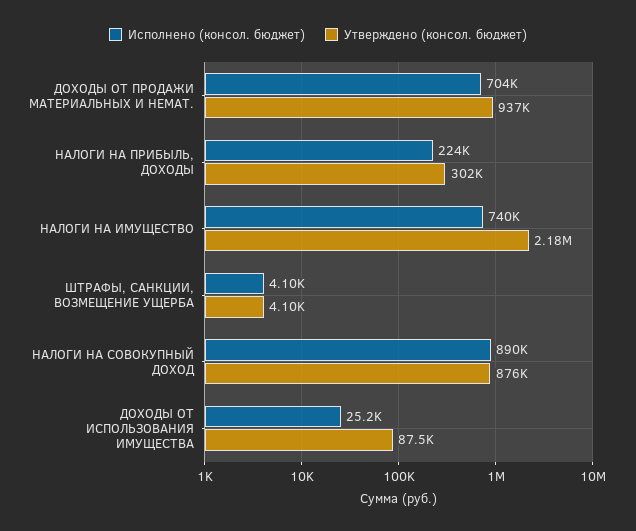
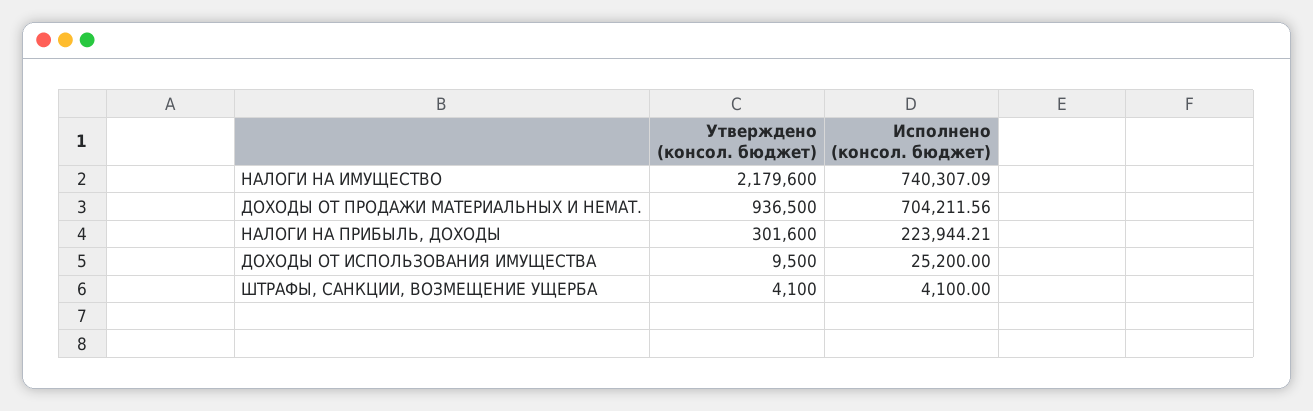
Исполнено (консол. бюджет), НАЛОГИ НА СОВОКУПНЫЙ ДОХОД: 890000 -> none
Утверждено (консол. бюджет), НАЛОГИ НА СОВОКУПНЫЙ ДОХОД: 876000 -> none
Утверждено (консол. бюджет), ДОХОДЫ ОТ ИСПОЛЬЗОВАНИЯ ИМУЩЕСТВА: 87500 -> 9500

